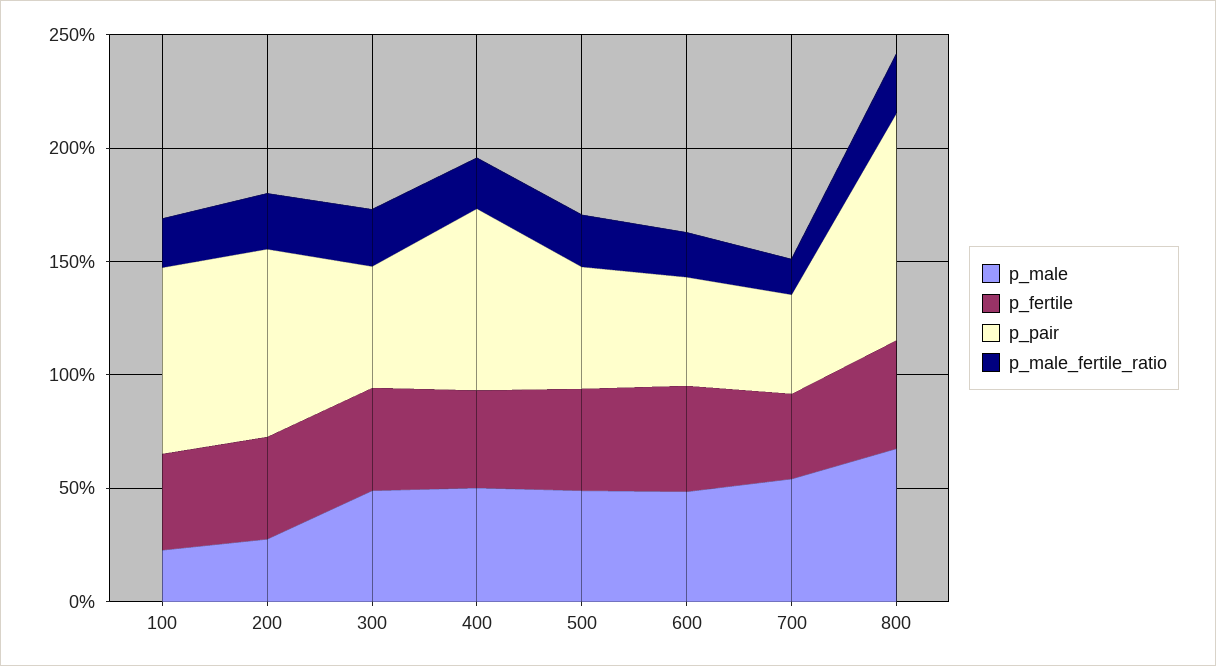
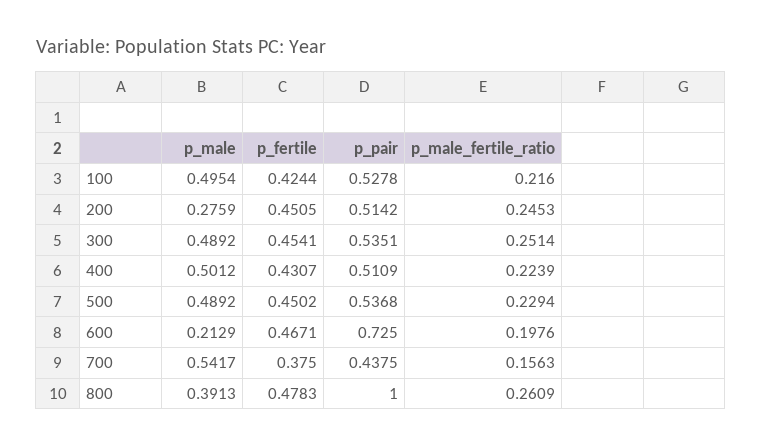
p_male, 100: 0.2 -> 0.4954
p_pair, 100: 0.8 -> 0.5278
p_pair, 200: 0.8 -> 0.5142
p_pair, 400: 0.8 -> 0.5109
p_male, 600: 0.5 -> 0.2129
p_pair, 600: 0.5 -> 0.725
p_male, 800: 0.7 -> 0.3913

